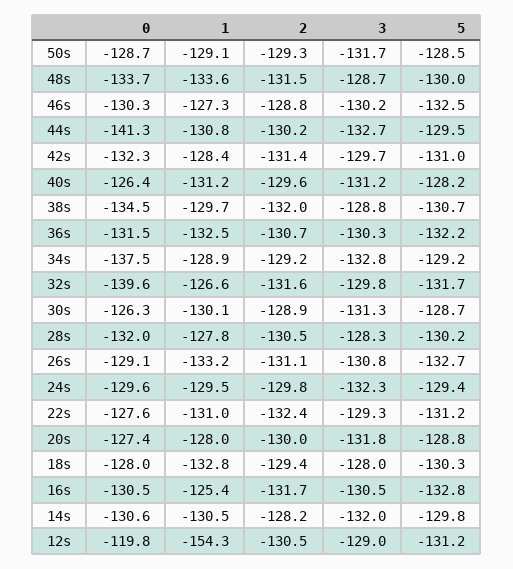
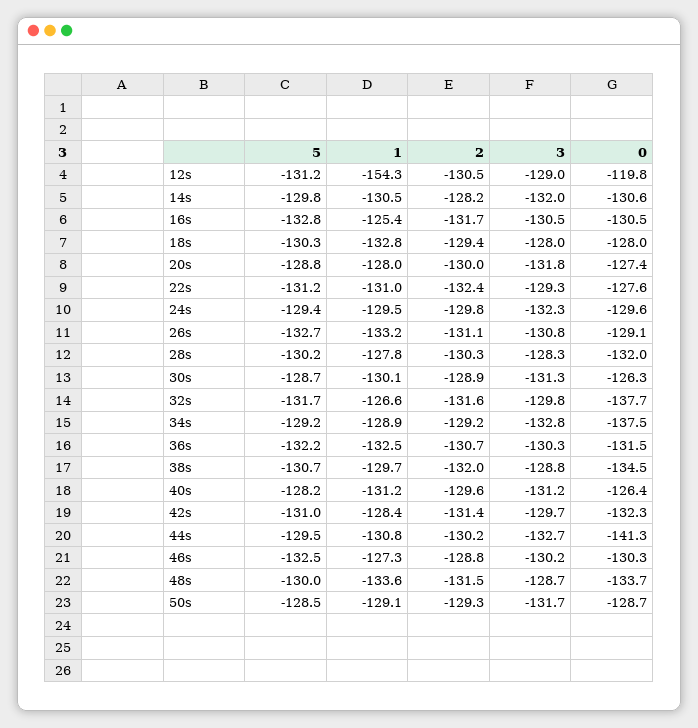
0, 32s: -139.6 -> -137.7
2, 28s: -130.5 -> -130.3

